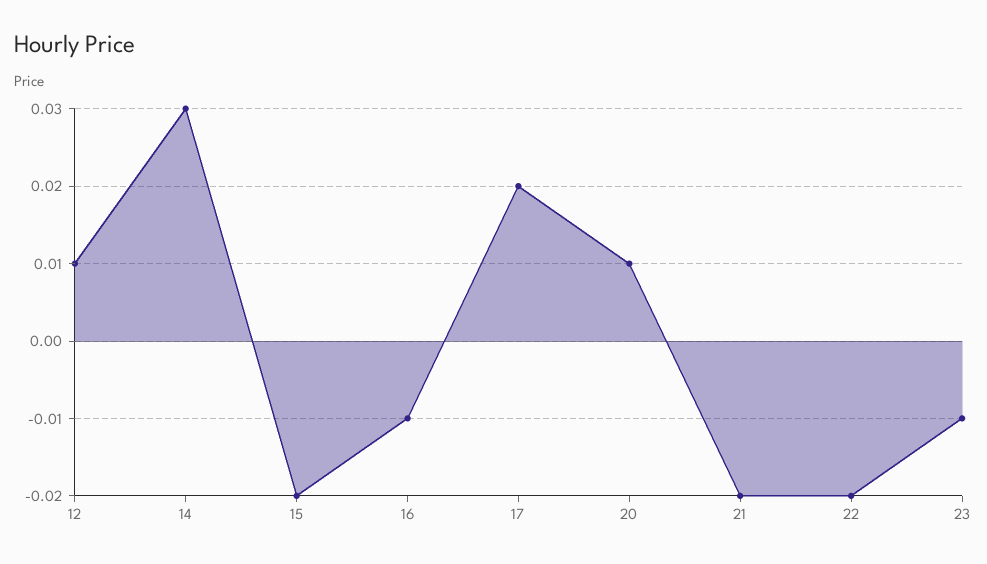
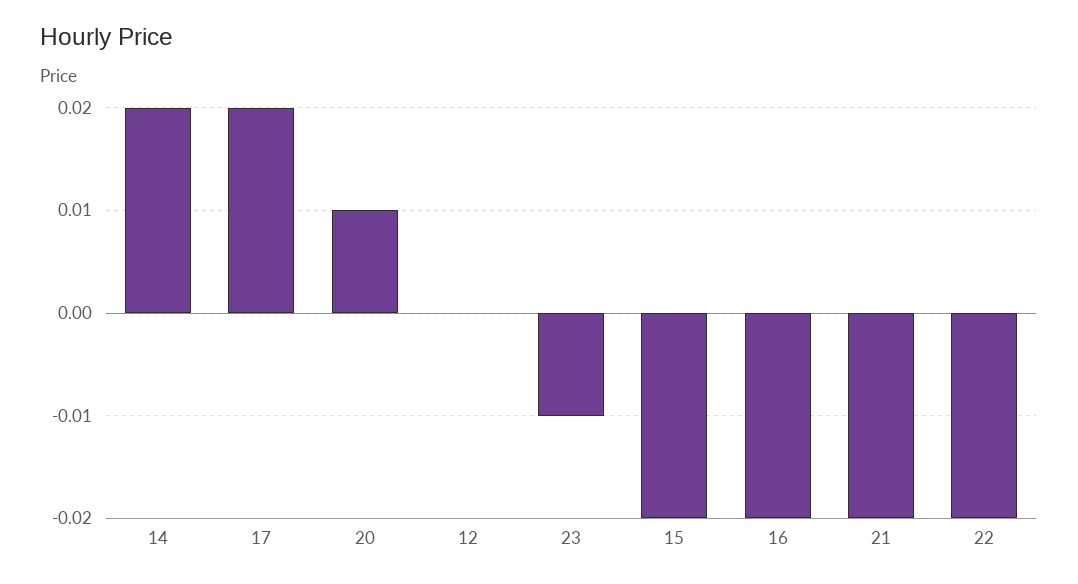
12: 0.01 -> 0
14: 0.03 -> 0.02
16: -0.01 -> -0.02

